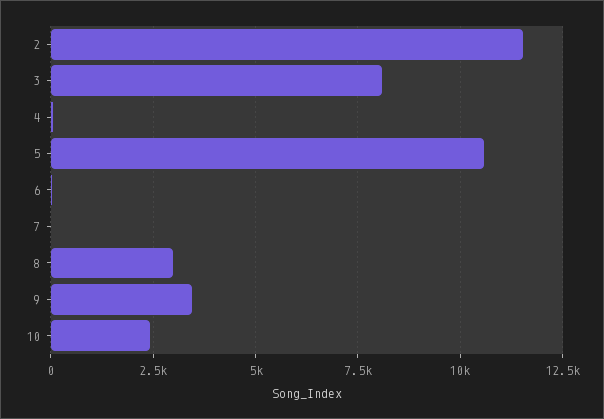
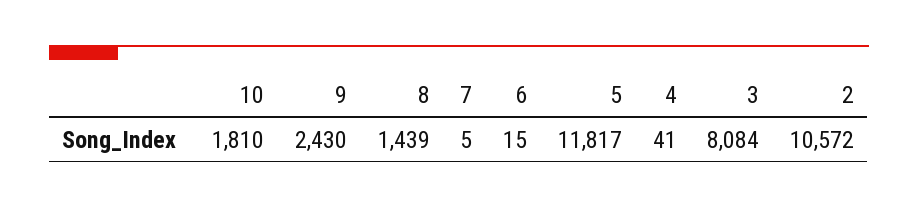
2: 11500 -> 10572
5: 10500 -> 11817
8: 3000 -> 1439
9: 3500 -> 2430
10: 2500 -> 1810

